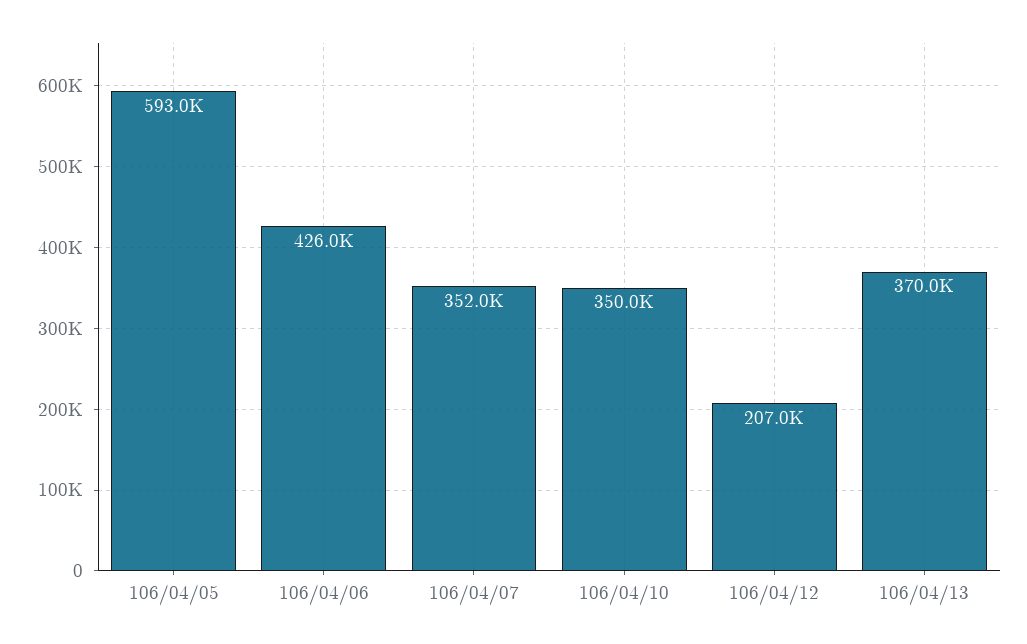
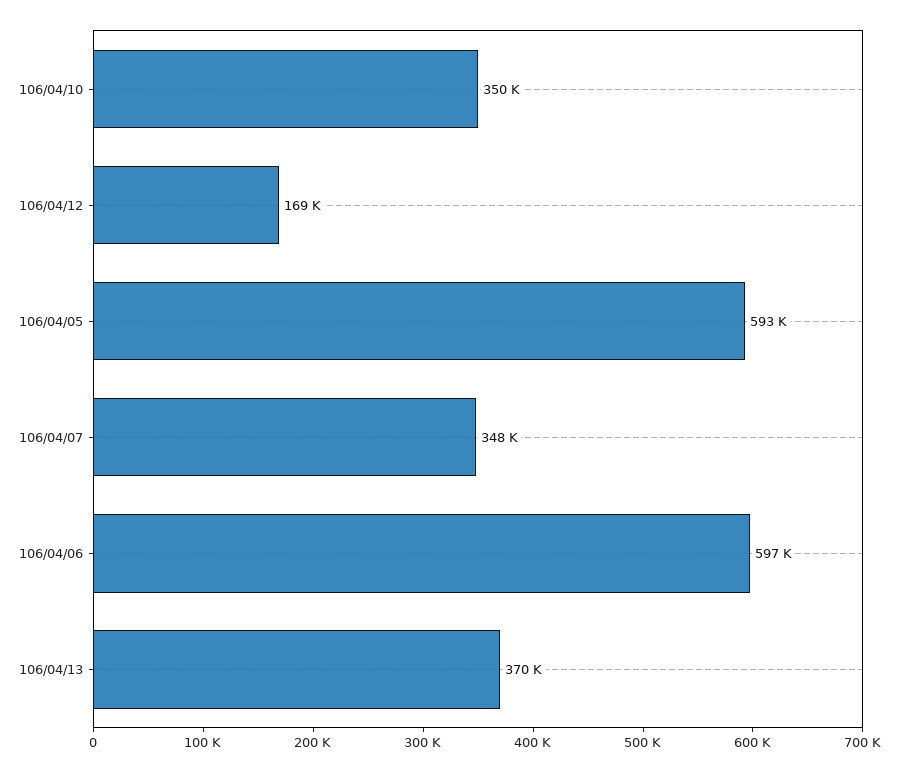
106/04/06: 426000 -> 597000
106/04/07: 352000 -> 348000
106/04/12: 207000 -> 169000

